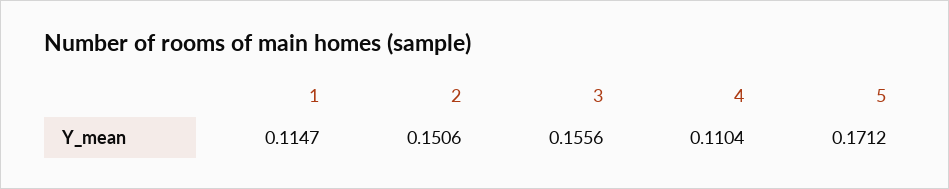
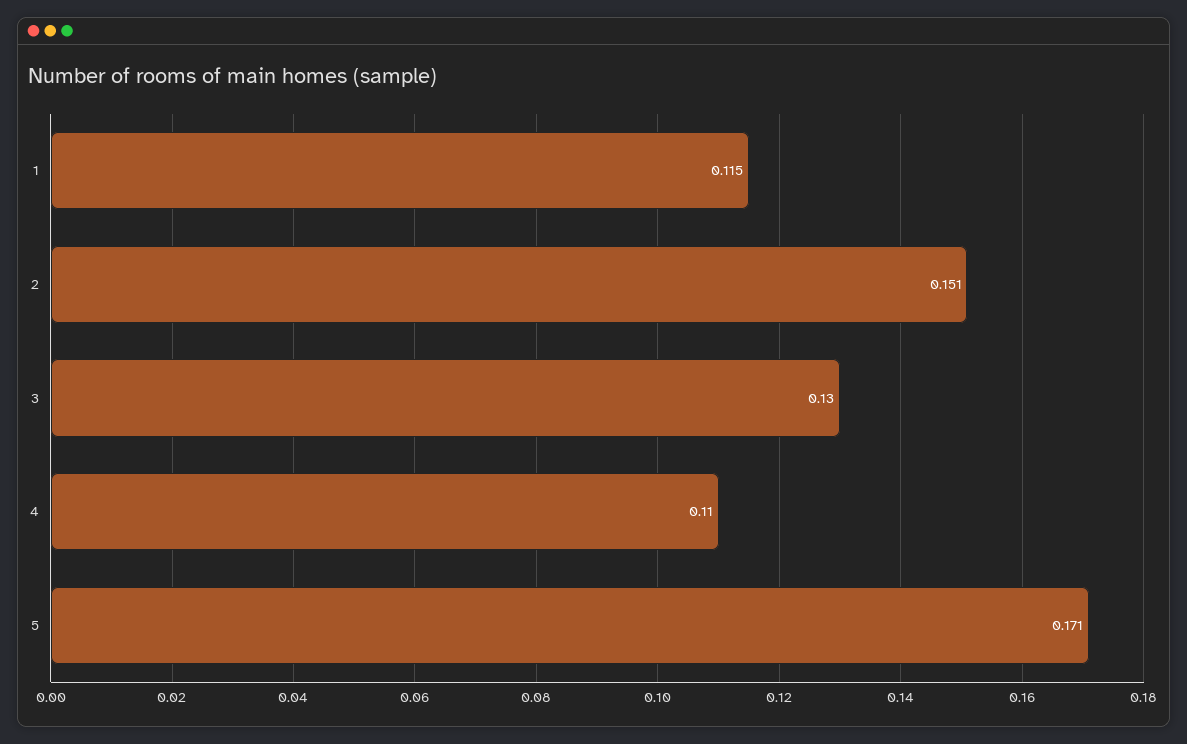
3: 0.1556 -> 0.13

